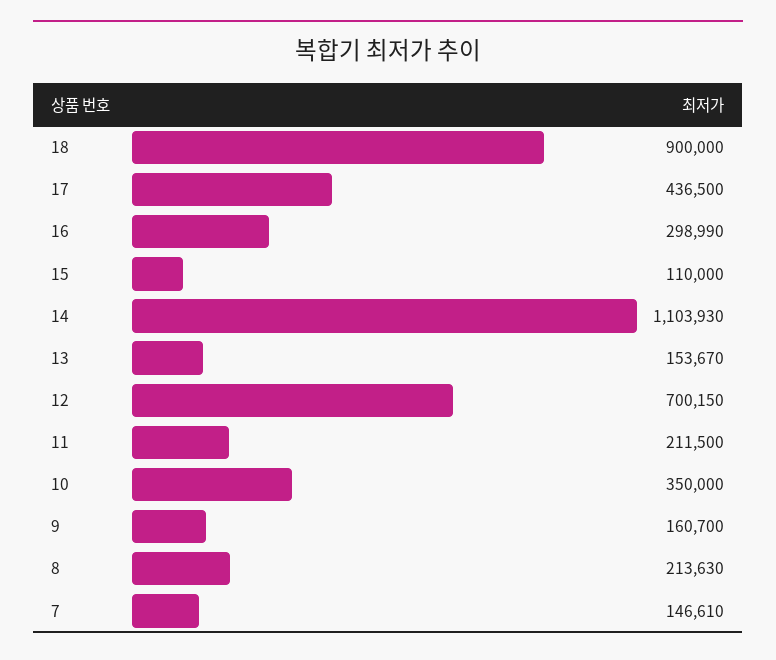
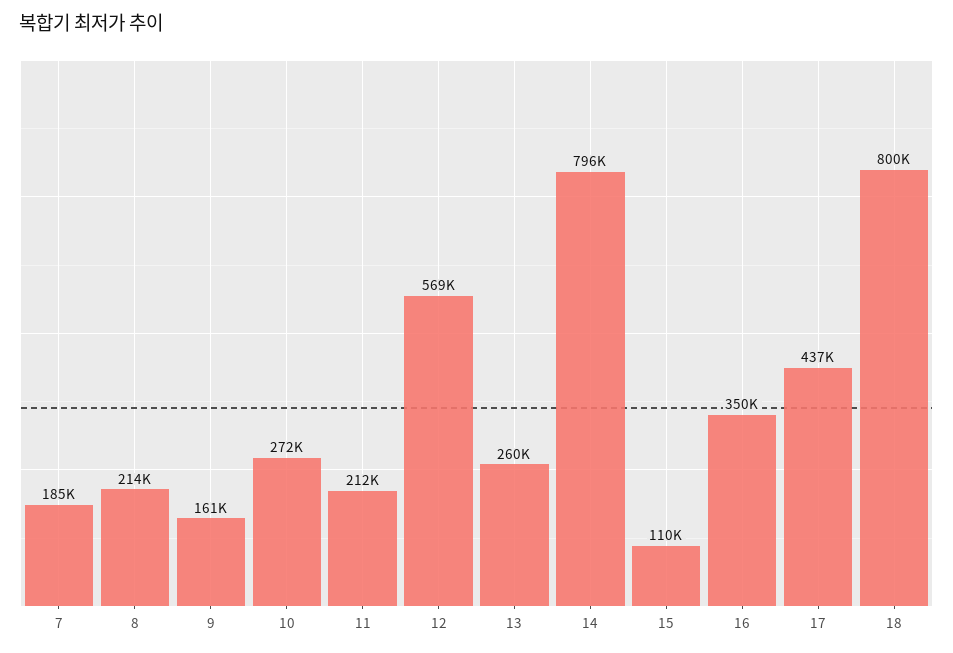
18: 900000 -> 800000
16: 298990 -> 350000
14: 1103930 -> 796000
13: 153670 -> 260000
12: 700150 -> 569000
10: 350000 -> 272000
7: 146610 -> 185000

